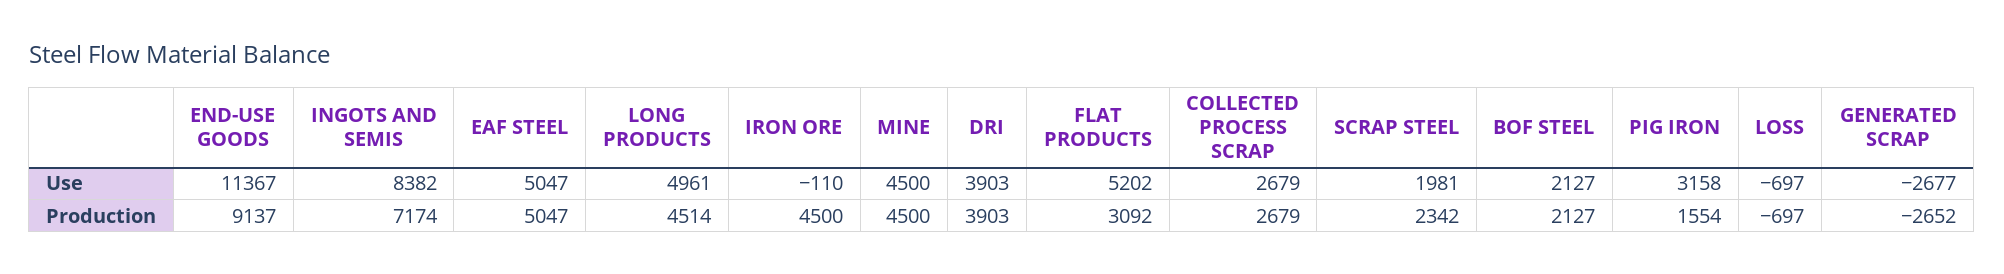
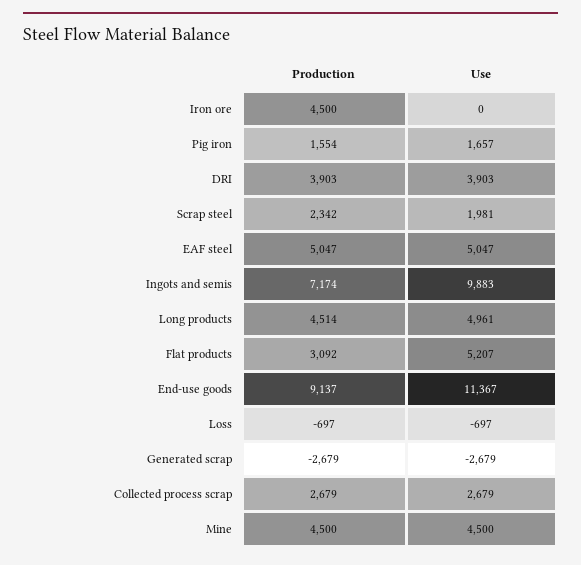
INGOTS AND SEMIS, Use: 8382 -> 9883
IRON ORE, Use: -110 -> 0
FLAT PRODUCTS, Use: 5202 -> 5207
BOF STEEL, Use: 2127 -> none
PIG IRON, Use: 3158 -> 1657
GENERATED SCRAP, Use: -2677 -> -2679
BOF STEEL, Production: 2127 -> none
GENERATED SCRAP, Production: -2652 -> -2679

